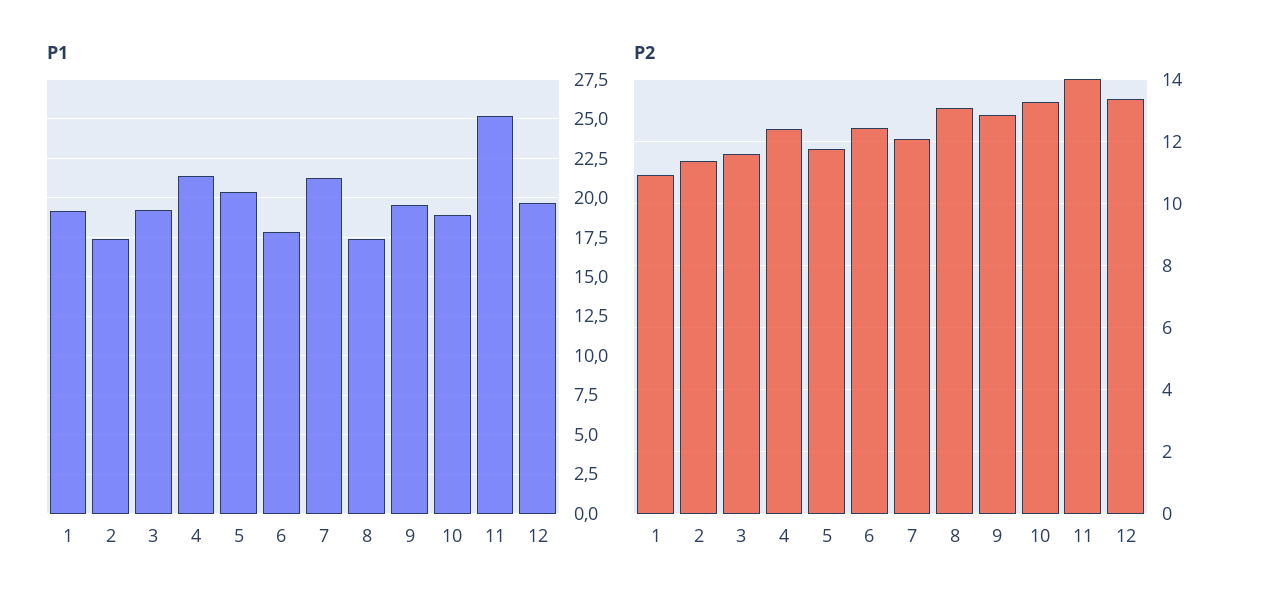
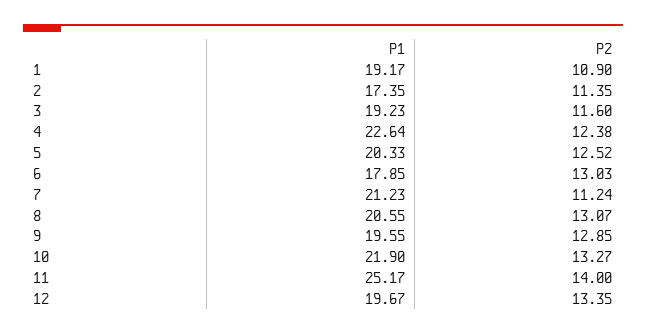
P1, 4: 21.5 -> 22.64
P1, 8: 17.5 -> 20.55
P1, 10: 19 -> 21.9
P2, 5: 11.8 -> 12.52
P2, 6: 12.4 -> 13.03
P2, 7: 12 -> 11.24

